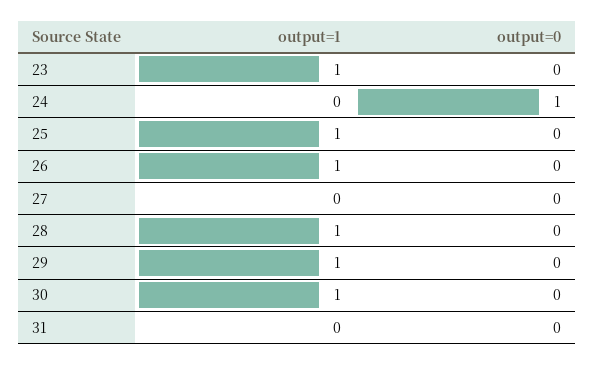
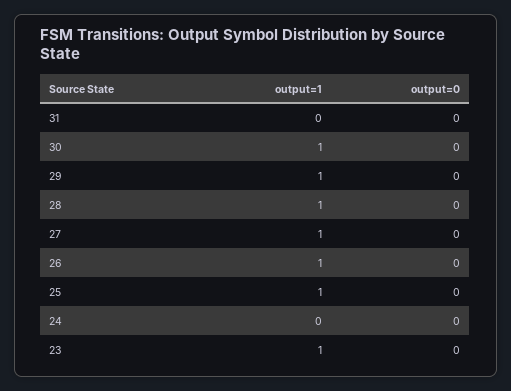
output=0, 24: 1 -> 0
output=1, 27: 0 -> 1

